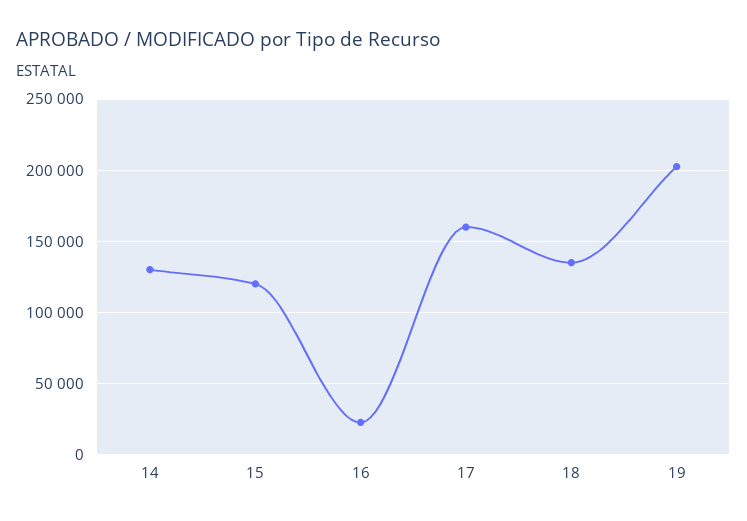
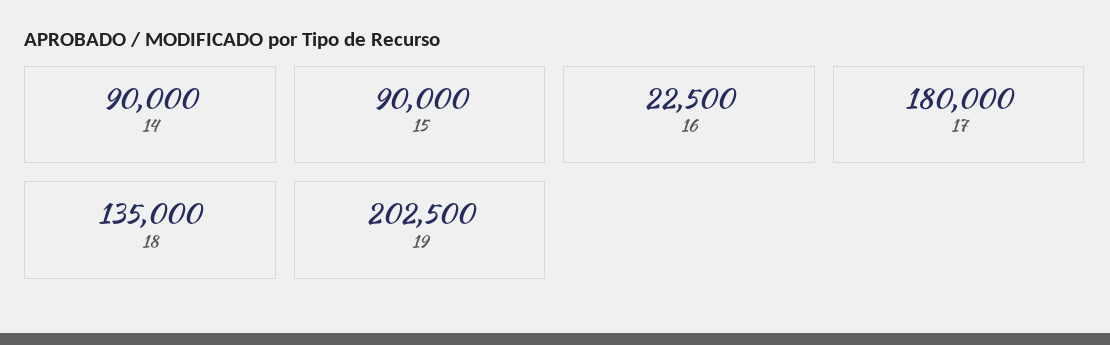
14: 130000 -> 90000
15: 120000 -> 90000
17: 160000 -> 180000

